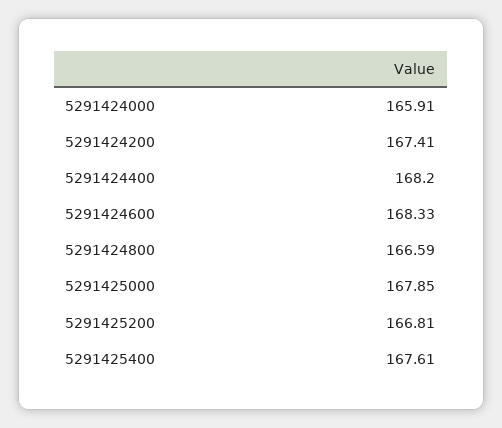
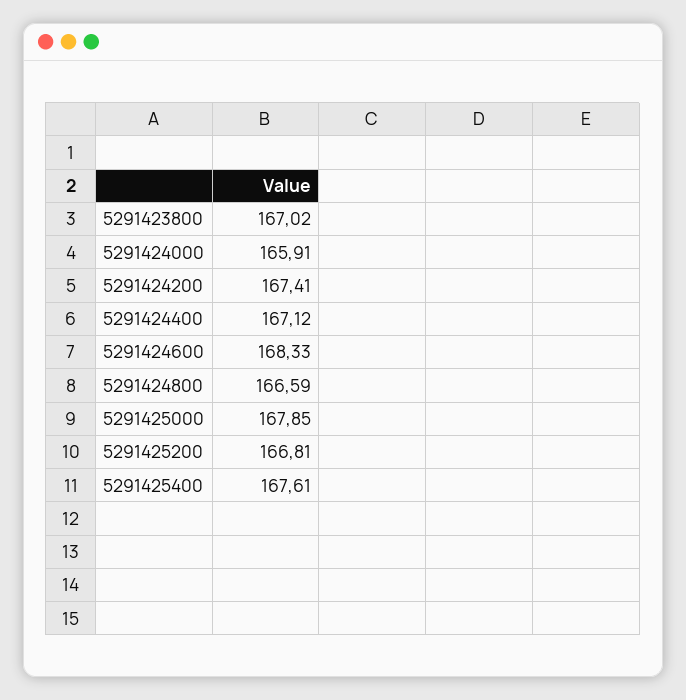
5291424400: 168.2 -> 167.12
5291423800: none -> 167.02

